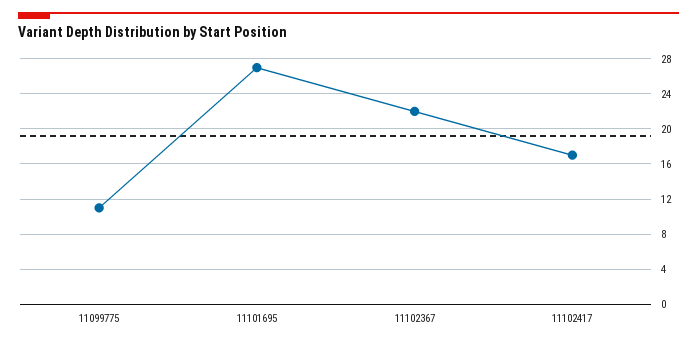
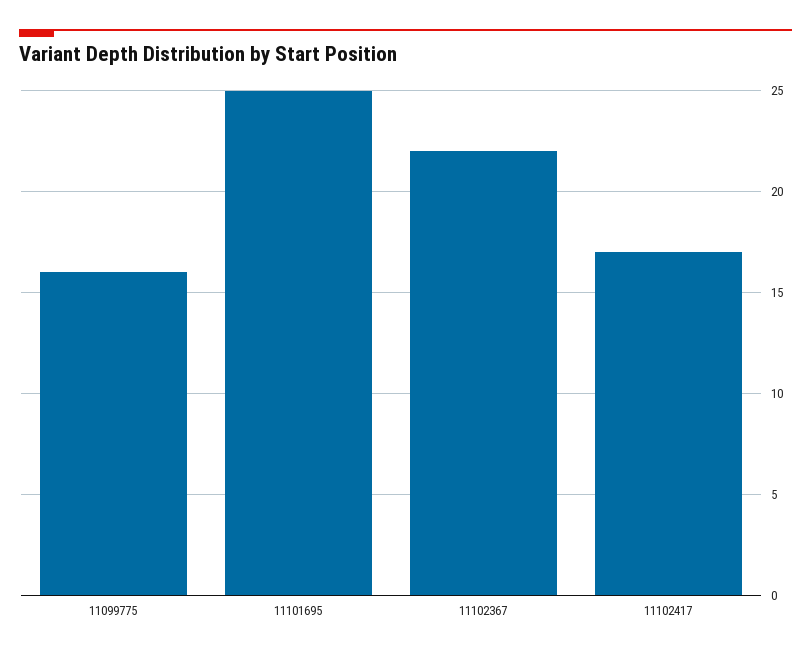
11099775: 11 -> 16
11101695: 27 -> 25

